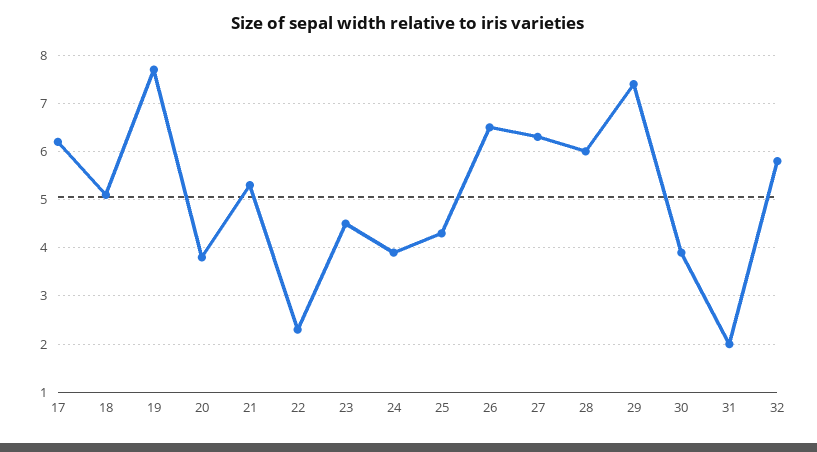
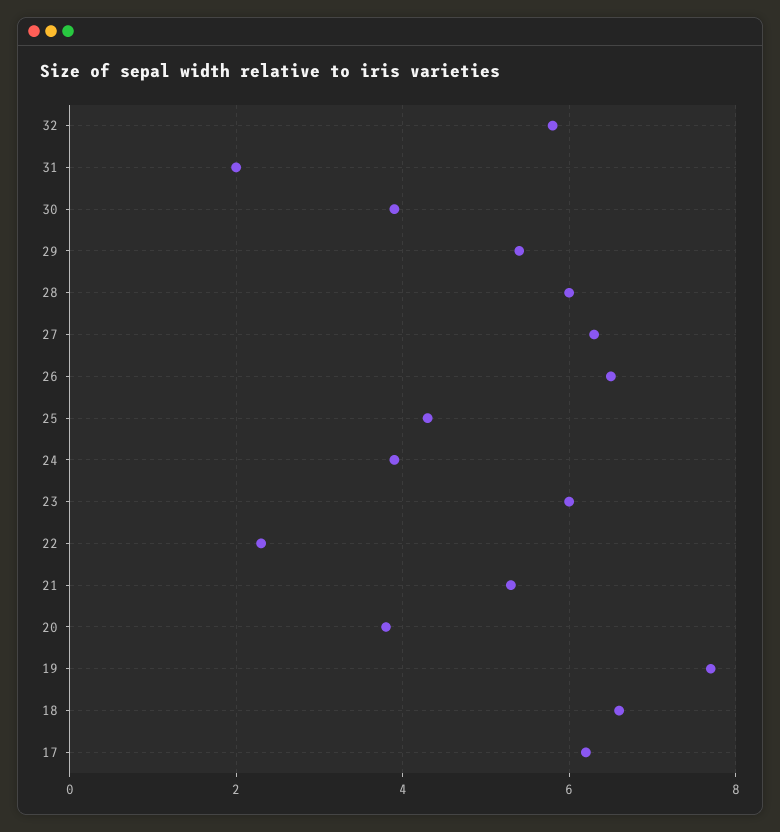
18: 5 -> 6.5
23: 4.5 -> 6
29: 7.5 -> 5.5

